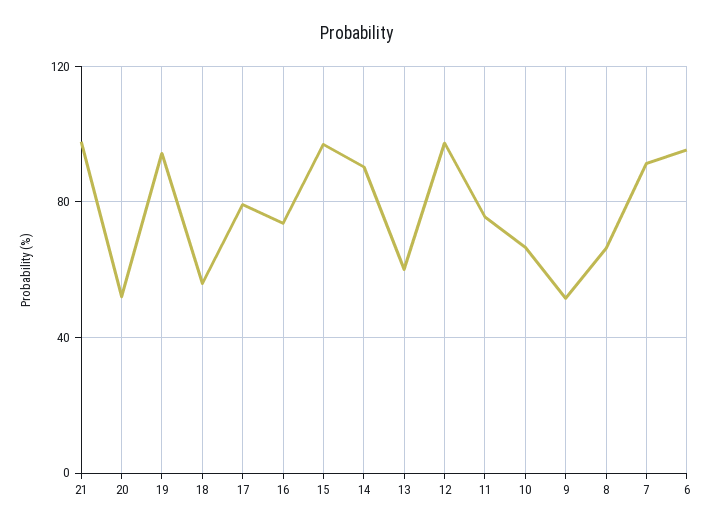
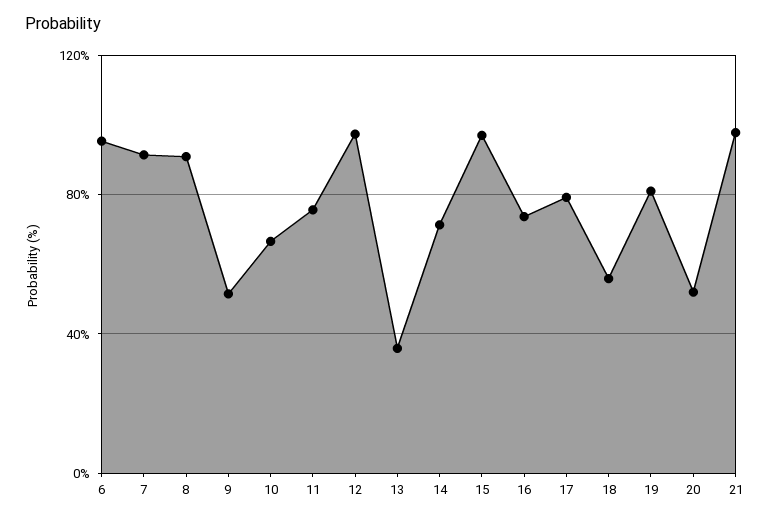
19: 95 -> 80
14: 90 -> 70
13: 60 -> 35
8: 65 -> 90

